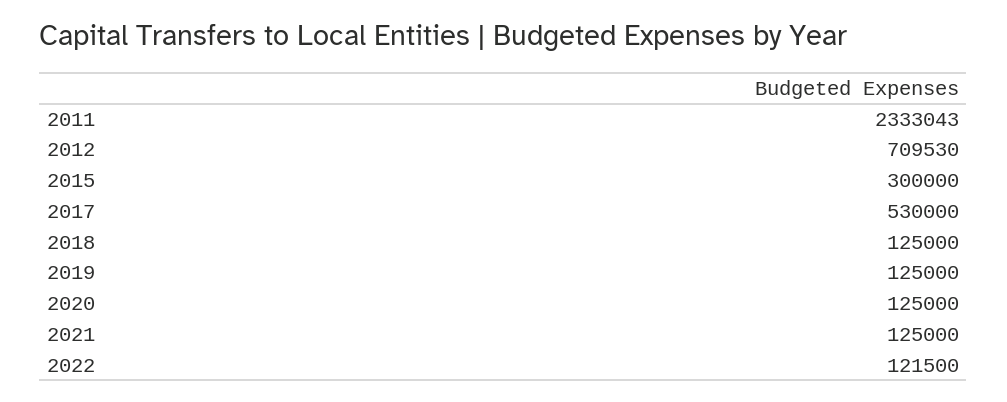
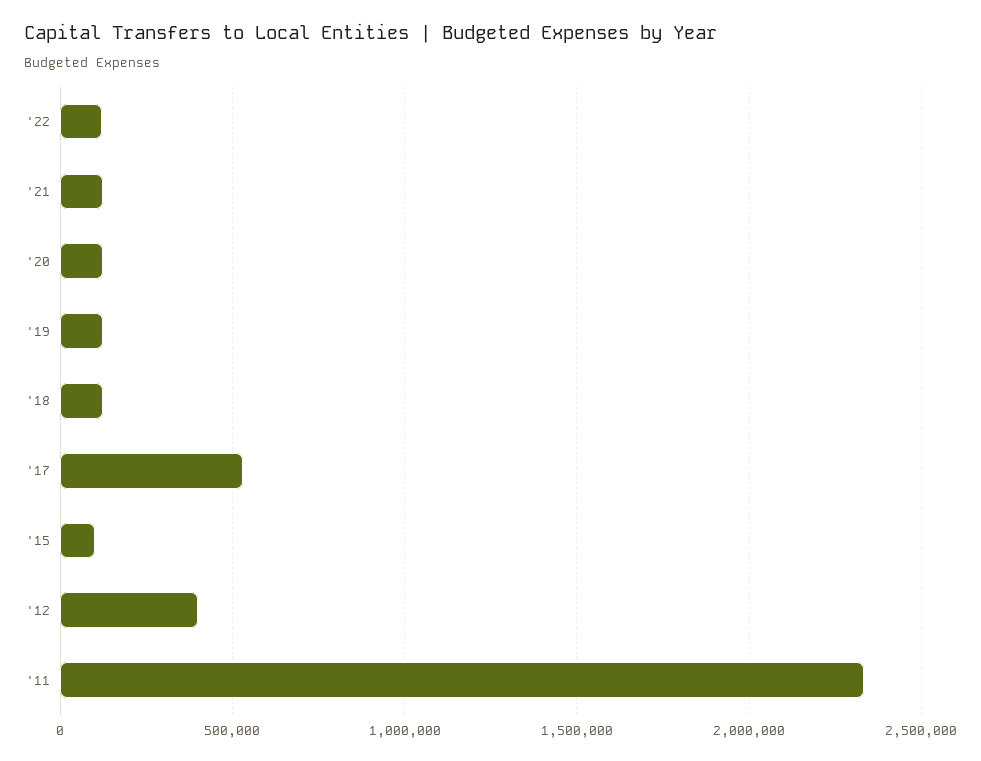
2012: 709530 -> 400000
2015: 300000 -> 100000

